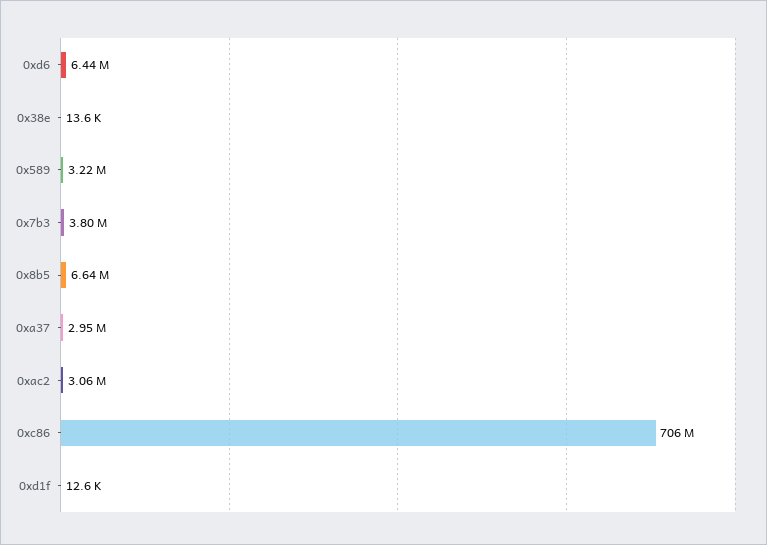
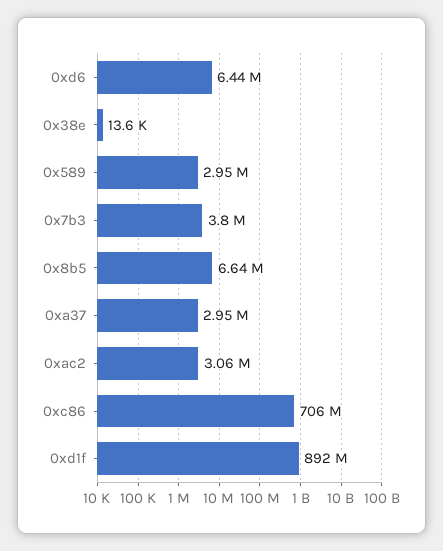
0x589: 3220000 -> 2950000
0xd1f: 12600 -> 892000000

